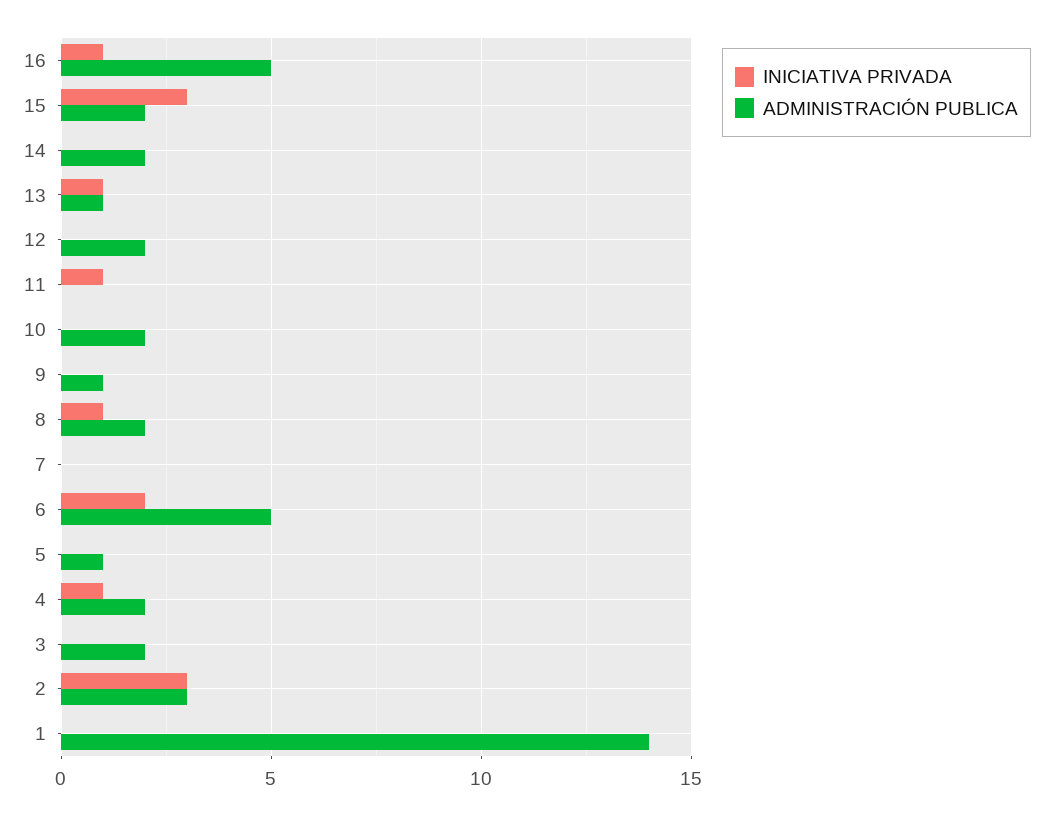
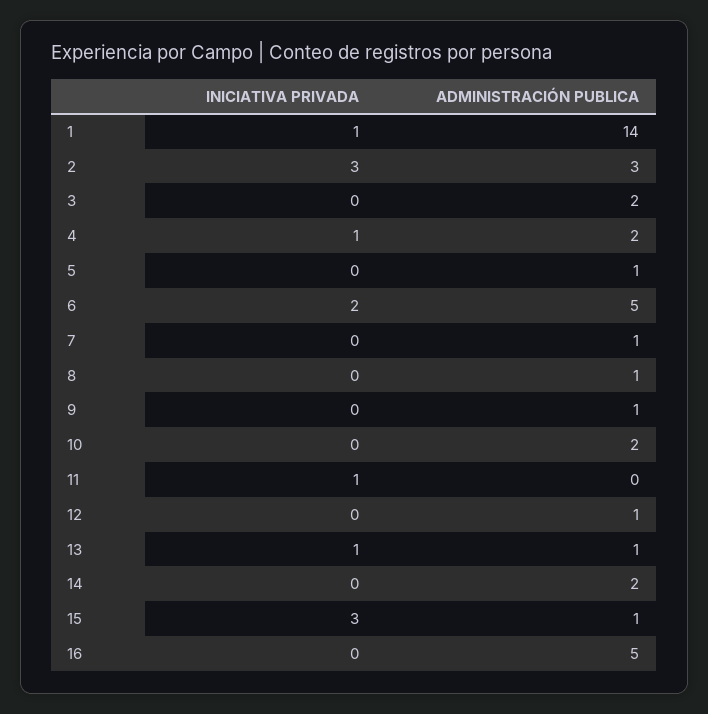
INICIATIVA PRIVADA, 16: 1 -> 0
ADMINISTRACIÓN PUBLICA, 15: 2 -> 1
ADMINISTRACIÓN PUBLICA, 12: 2 -> 1
INICIATIVA PRIVADA, 8: 1 -> 0
ADMINISTRACIÓN PUBLICA, 8: 2 -> 1
ADMINISTRACIÓN PUBLICA, 7: 0 -> 1
INICIATIVA PRIVADA, 1: 0 -> 1

